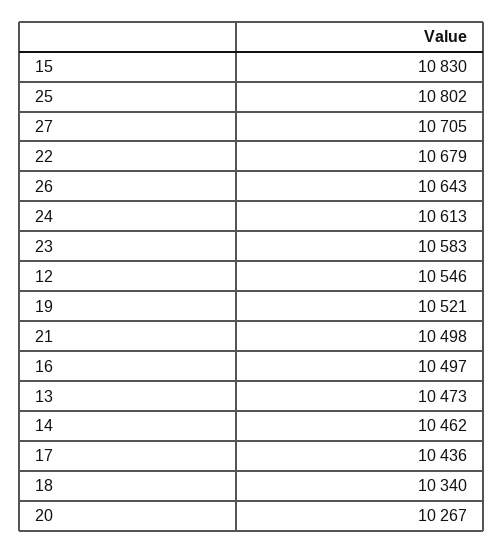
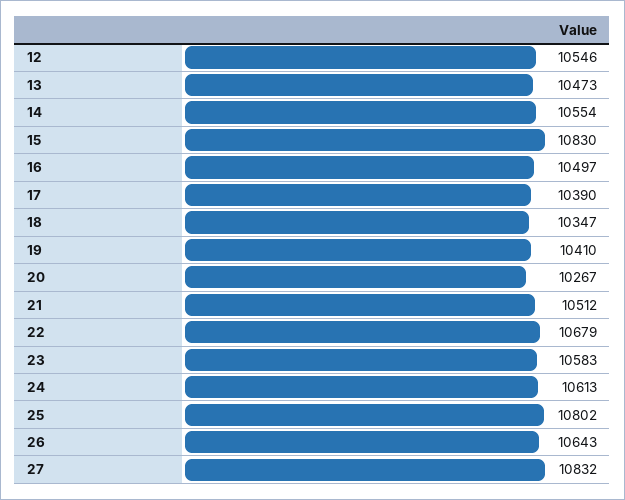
27: 10705 -> 10832
19: 10521 -> 10410
21: 10498 -> 10512
14: 10462 -> 10554
17: 10436 -> 10390
18: 10340 -> 10347

